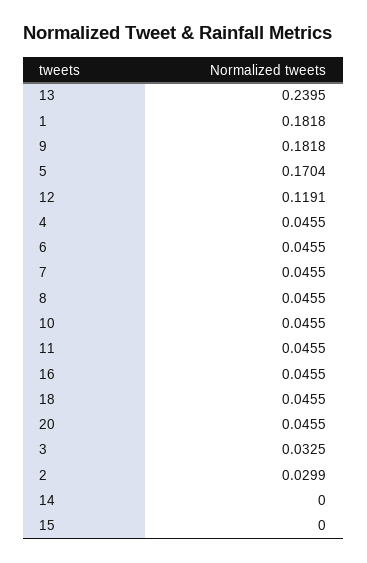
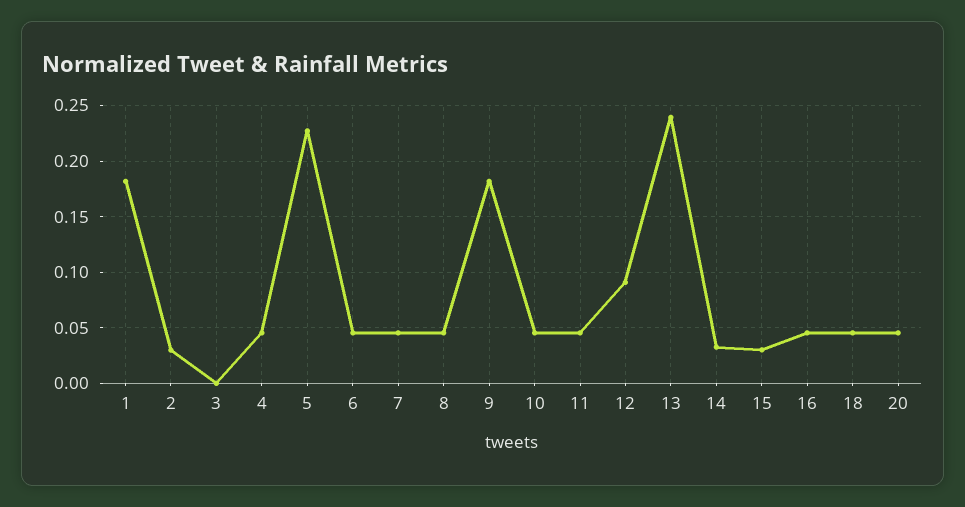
5: 0.1704 -> 0.23
12: 0.1191 -> 0.09
3: 0.0325 -> 0
14: 0 -> 0.03
15: 0 -> 0.03

